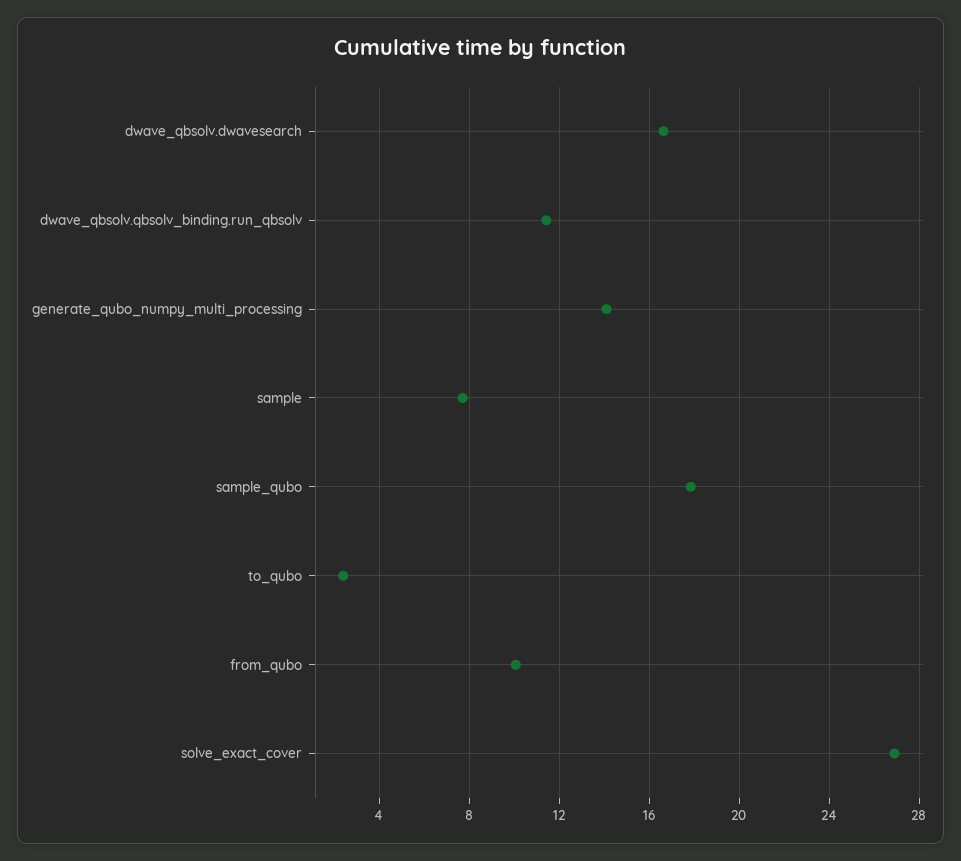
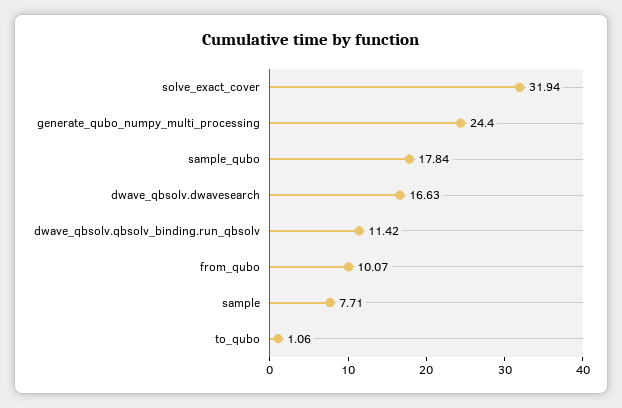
generate_qubo_numpy_multi_processing: 14 -> 24.4
to_qubo: 2.5 -> 1.06
solve_exact_cover: 27 -> 31.94

